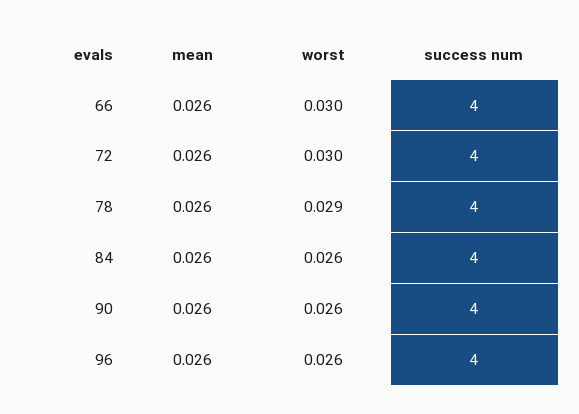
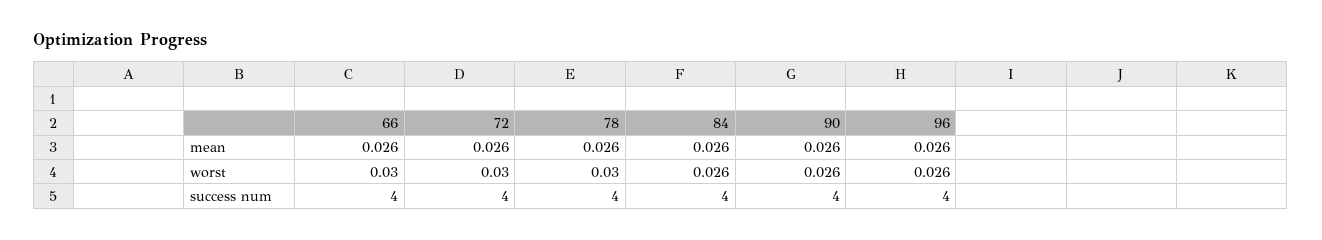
worst, 78: 0.029 -> 0.03

